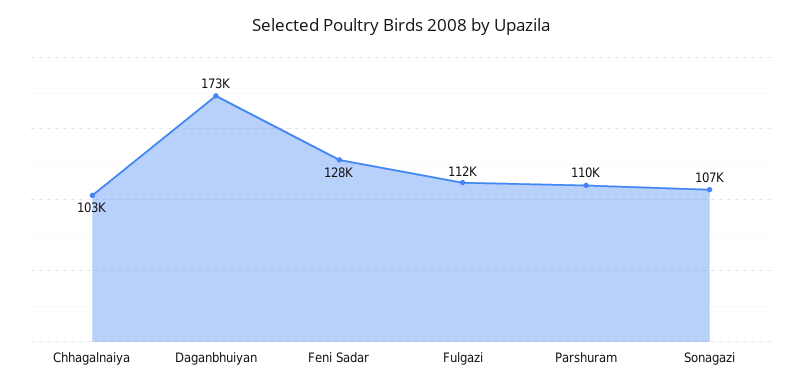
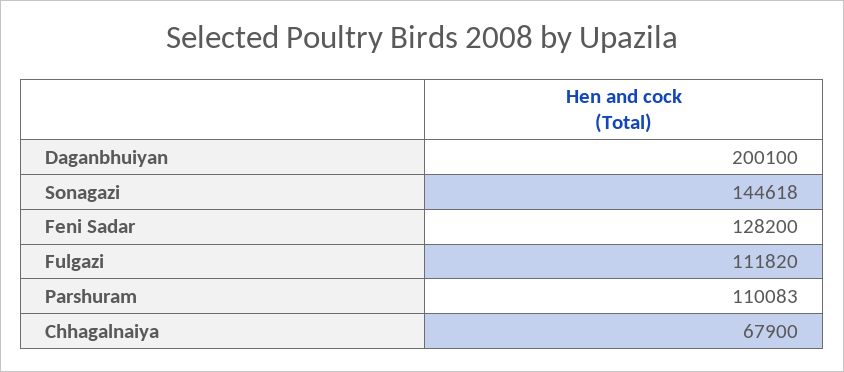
Chhagalnaiya: 103000 -> 67900
Daganbhuiyan: 173000 -> 200100
Sonagazi: 107000 -> 144618

